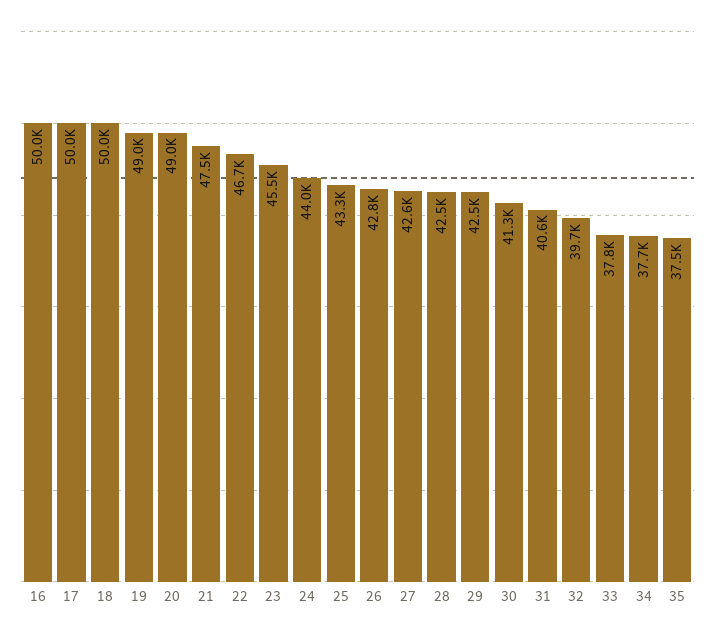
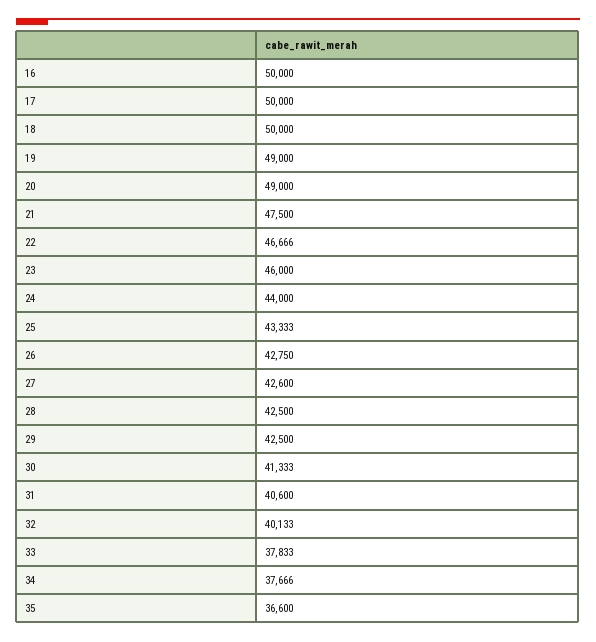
23: 45500 -> 46000
32: 39700 -> 40133
35: 37500 -> 36600

